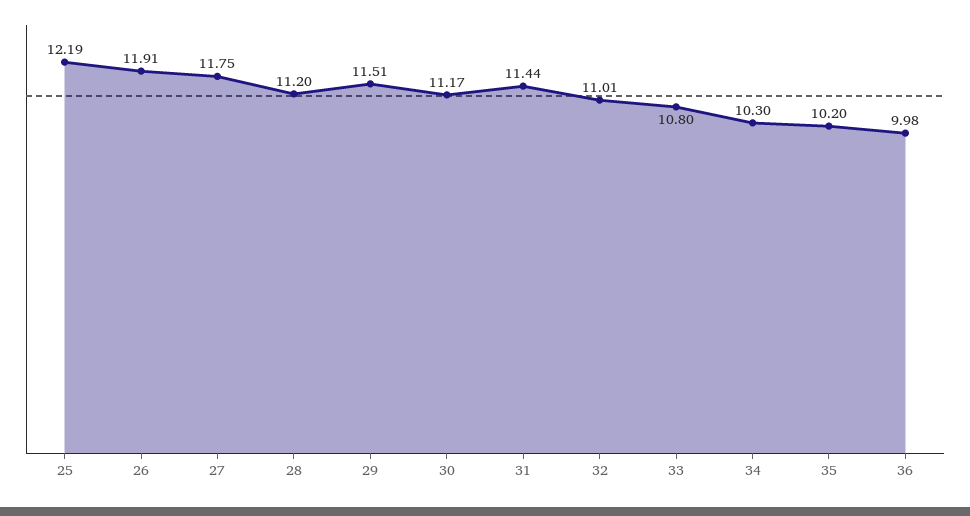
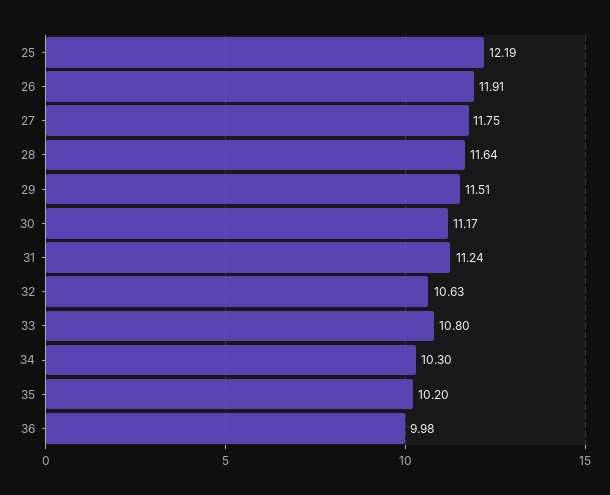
28: 11.2 -> 11.64
31: 11.44 -> 11.24
32: 11.01 -> 10.63

